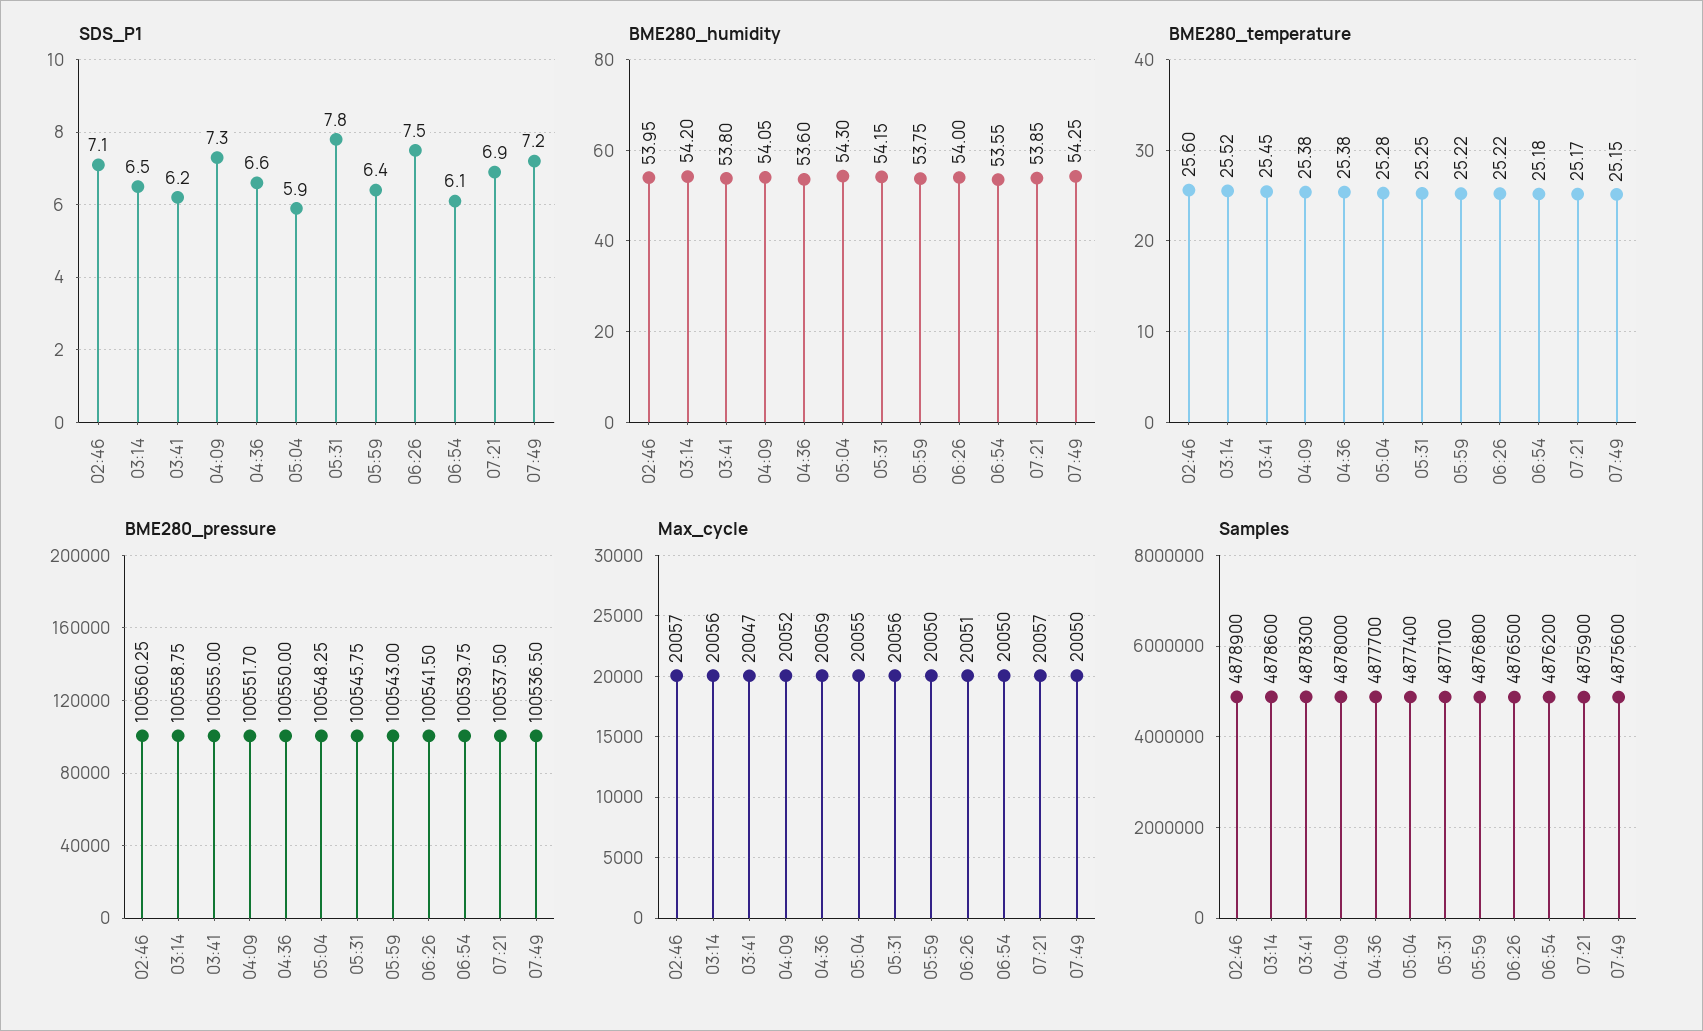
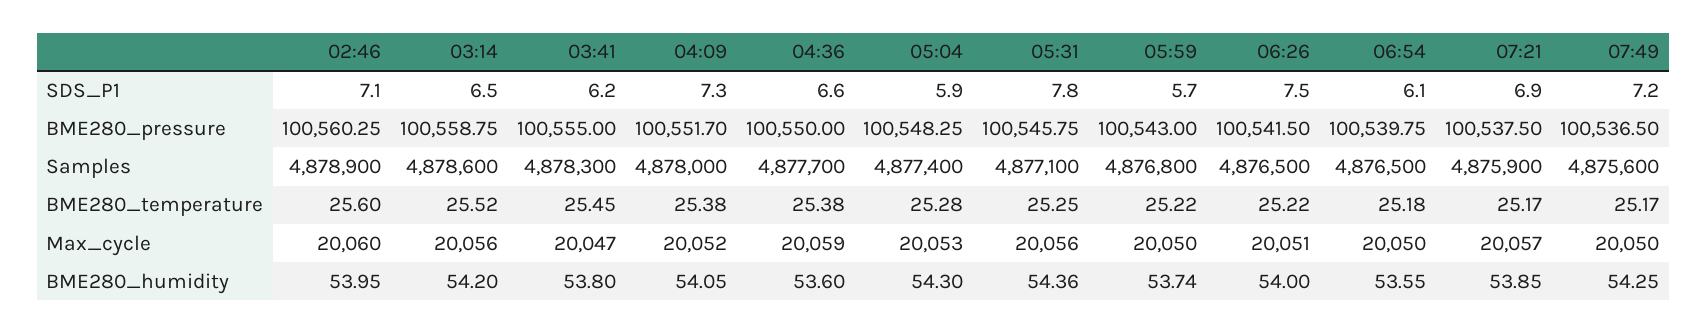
SDS_P1, 05:59: 6.4 -> 5.7
BME280_humidity, 05:31: 54.15 -> 54.36
BME280_humidity, 05:59: 53.75 -> 53.74
BME280_temperature, 07:49: 25.15 -> 25.17
Max_cycle, 02:46: 20057 -> 20060
Max_cycle, 05:04: 20055 -> 20053
Samples, 06:54: 4876200 -> 4876500

